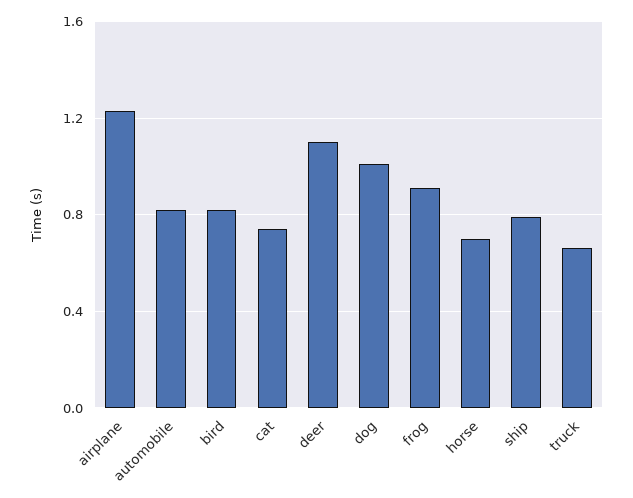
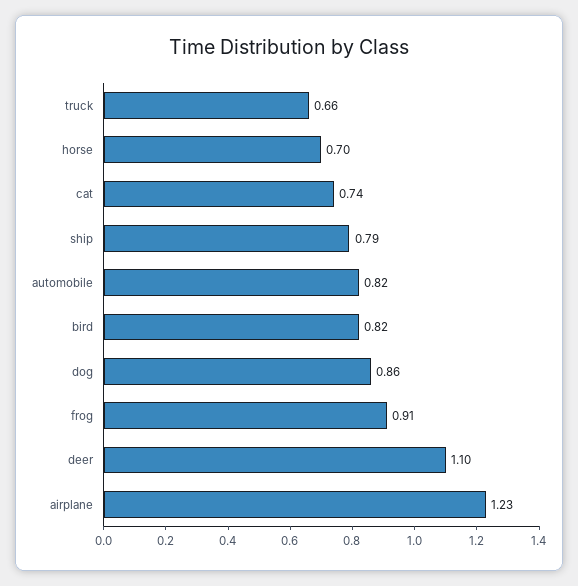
dog: 1 -> 0.86

